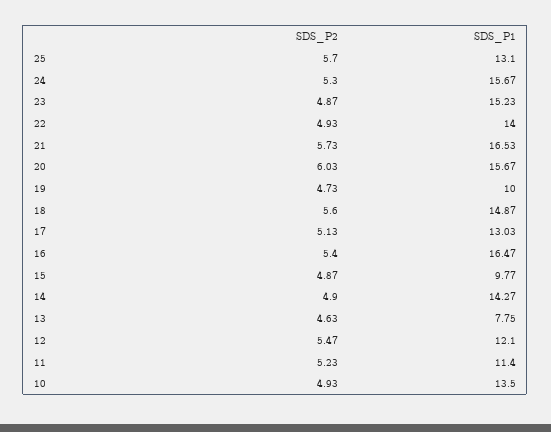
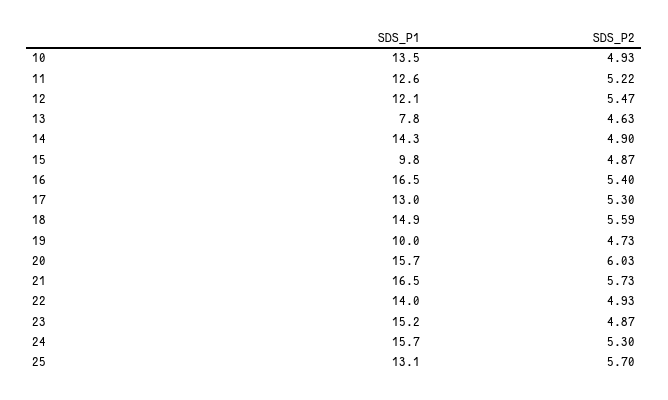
SDS_P2, 18: 5.6 -> 5.59
SDS_P2, 17: 5.13 -> 5.3
SDS_P2, 11: 5.23 -> 5.22
SDS_P1, 11: 11.4 -> 12.6

